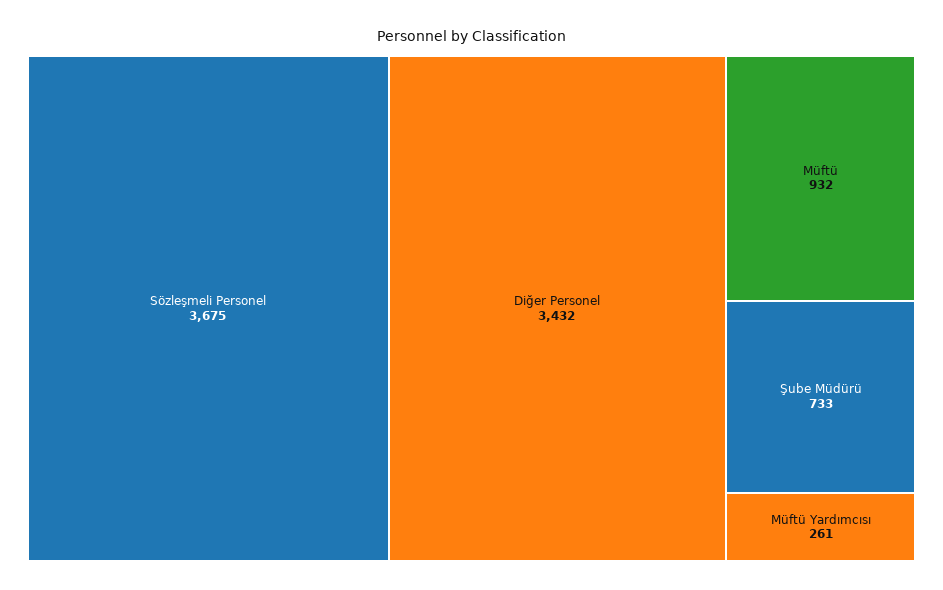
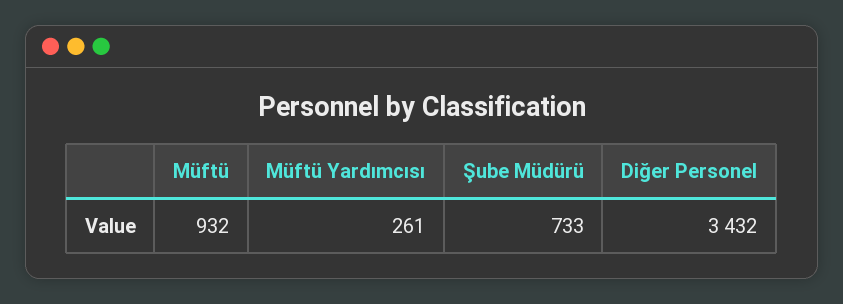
Sözleşmeli Personel: 3675 -> none

